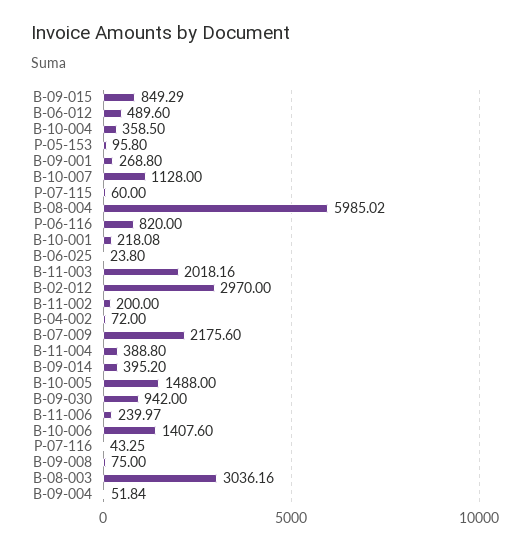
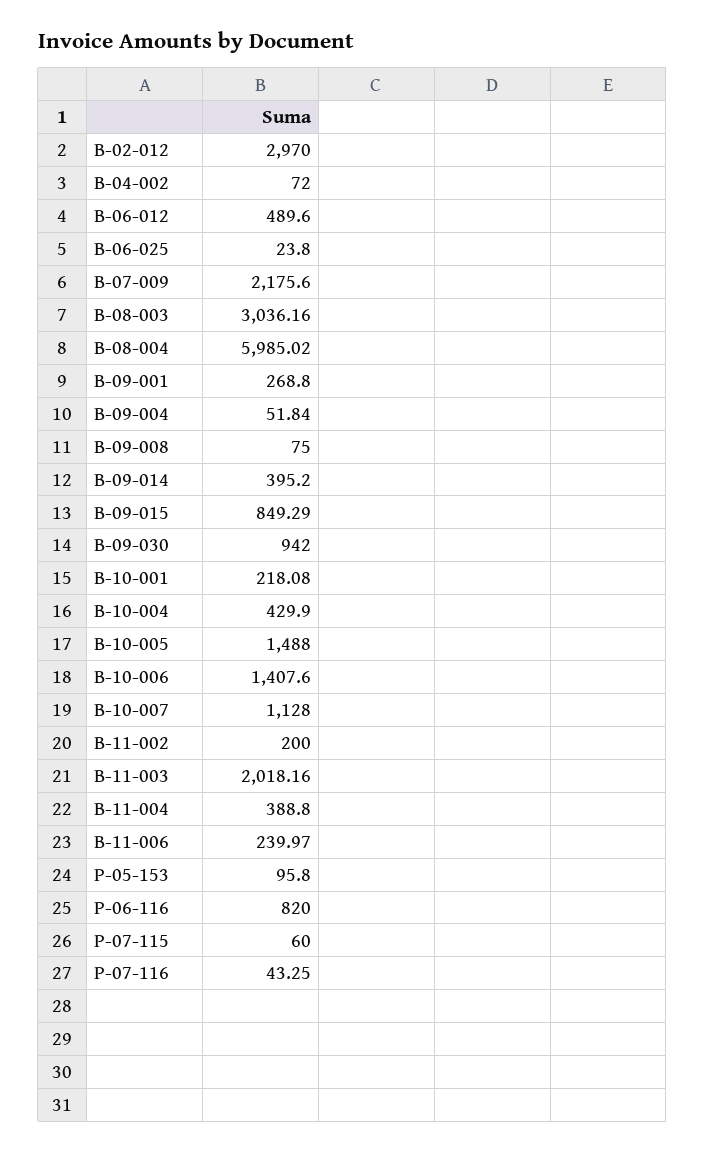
B-10-004: 358.5 -> 429.9

